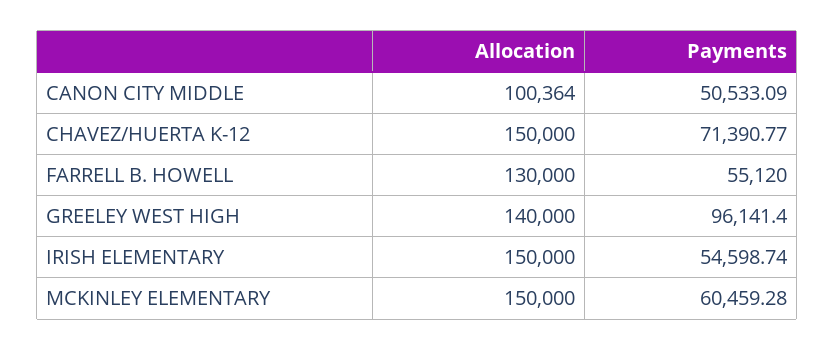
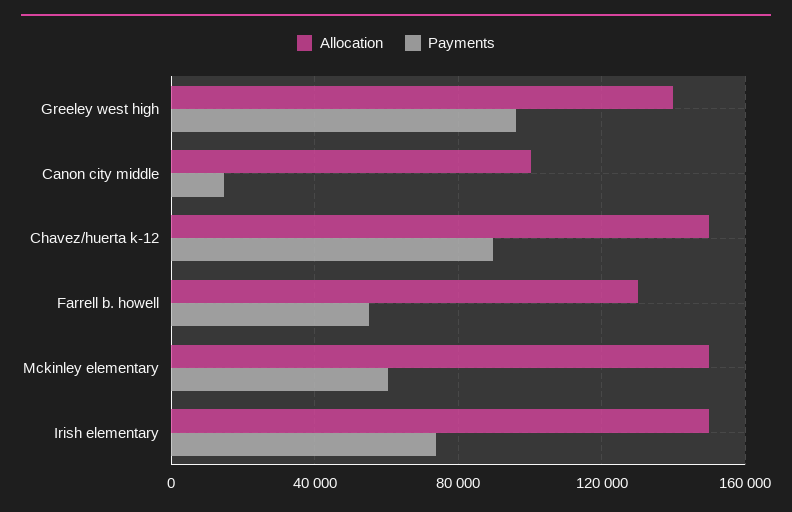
Payments, CANON CITY MIDDLE: 50533.09 -> 15000
Payments, CHAVEZ/HUERTA K-12: 71390.77 -> 90000
Payments, IRISH ELEMENTARY: 54598.74 -> 75000

